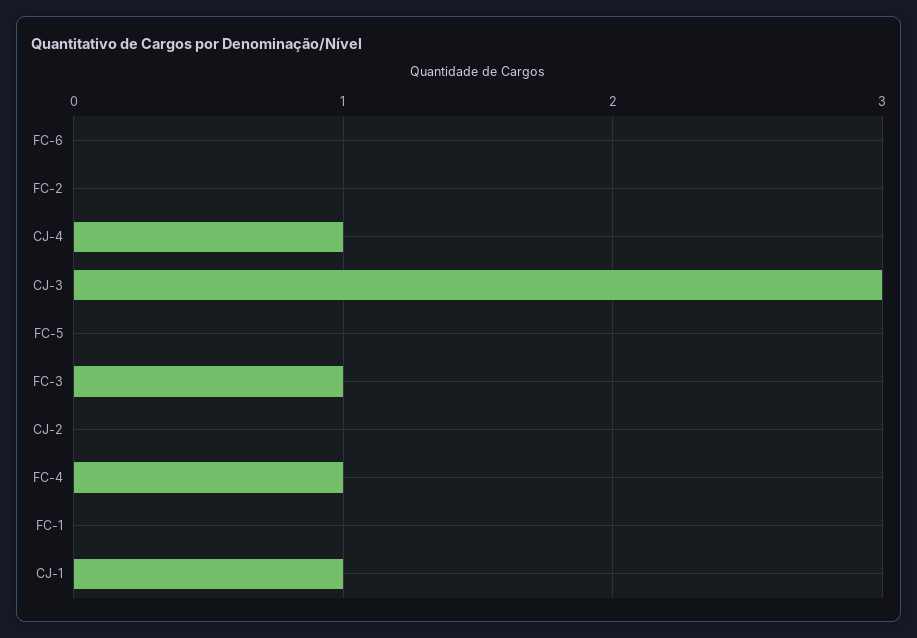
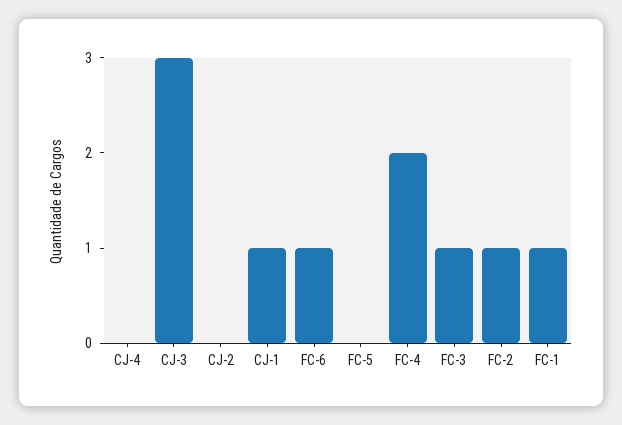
FC-6: 0 -> 1
FC-2: 0 -> 1
CJ-4: 1 -> 0
FC-4: 1 -> 2
FC-1: 0 -> 1

